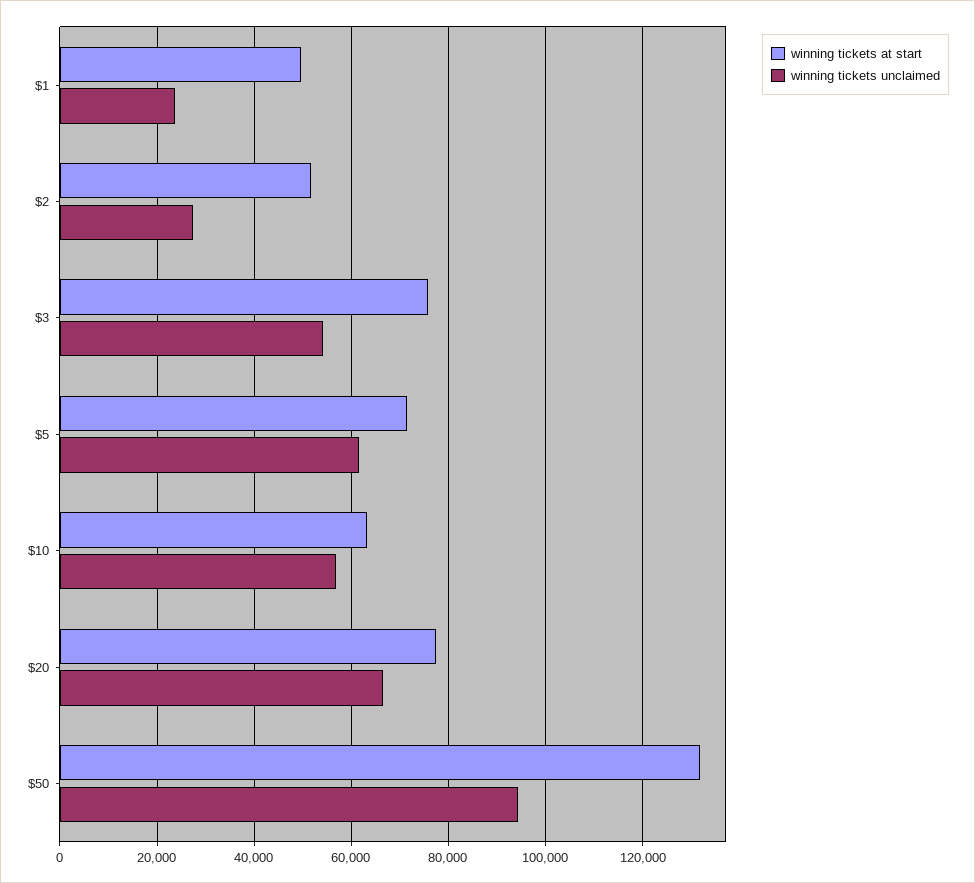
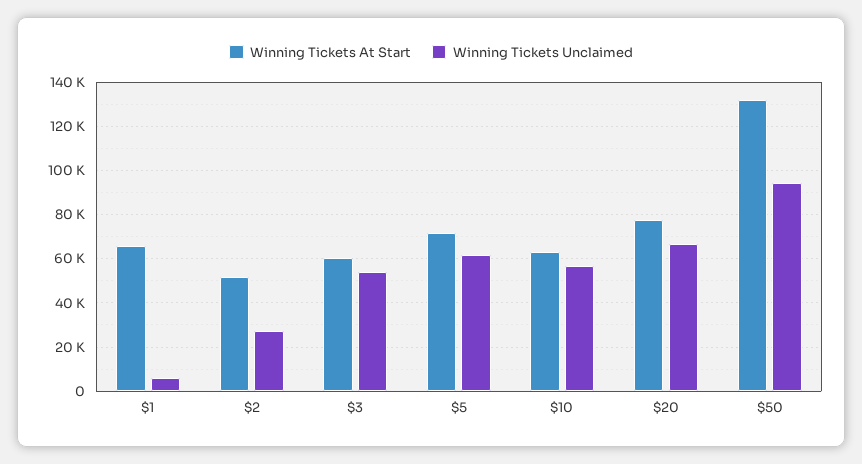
winning tickets at start, $1: 50000 -> 65000
winning tickets unclaimed, $1: 24000 -> 5000
winning tickets at start, $3: 76000 -> 60000

